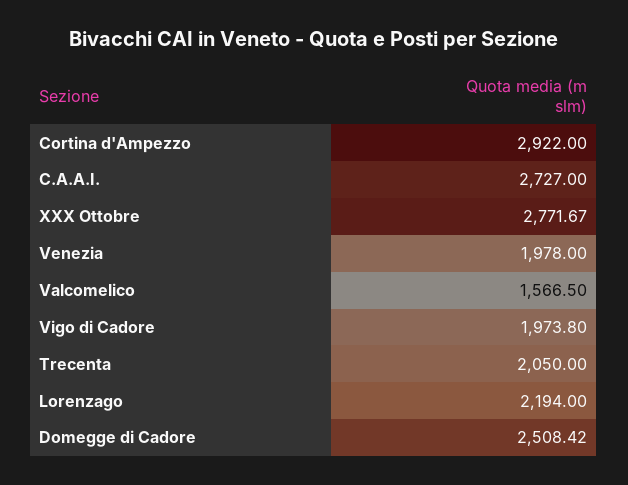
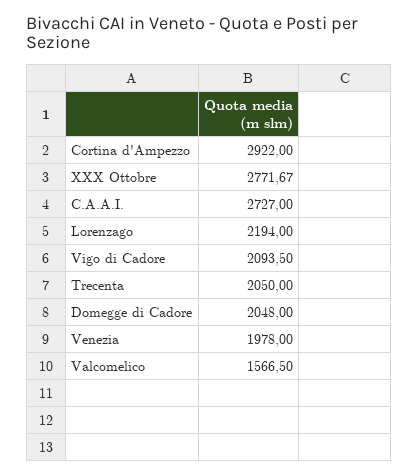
Vigo di Cadore: 1973.8 -> 2093.5
Domegge di Cadore: 2508.42 -> 2048

